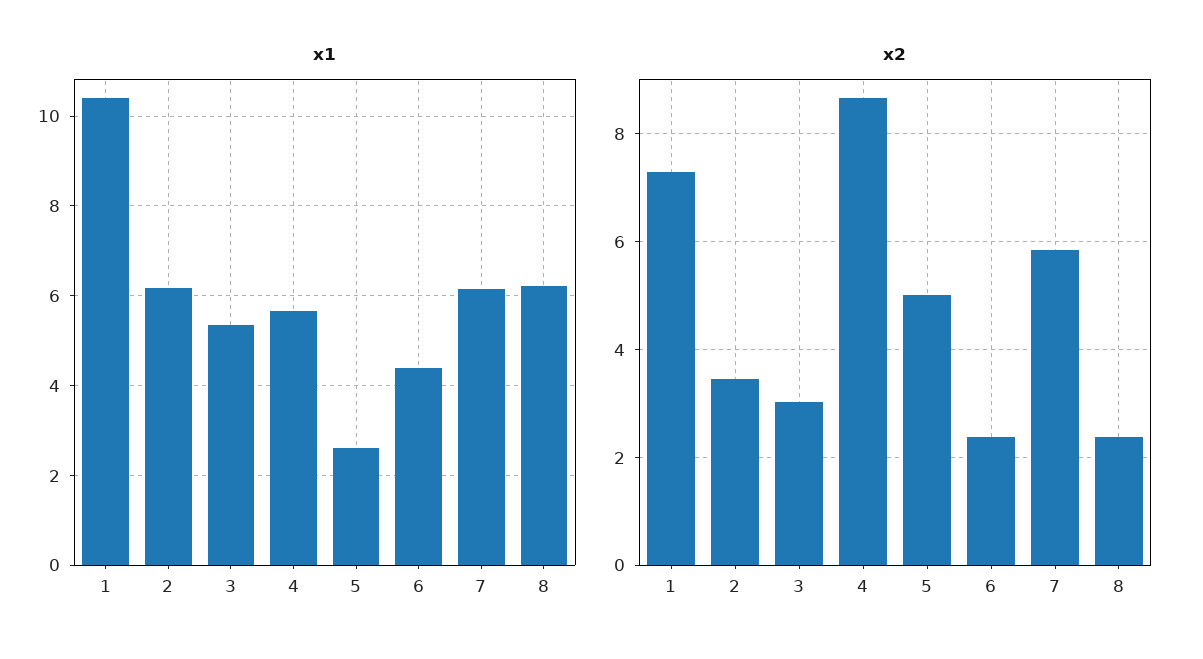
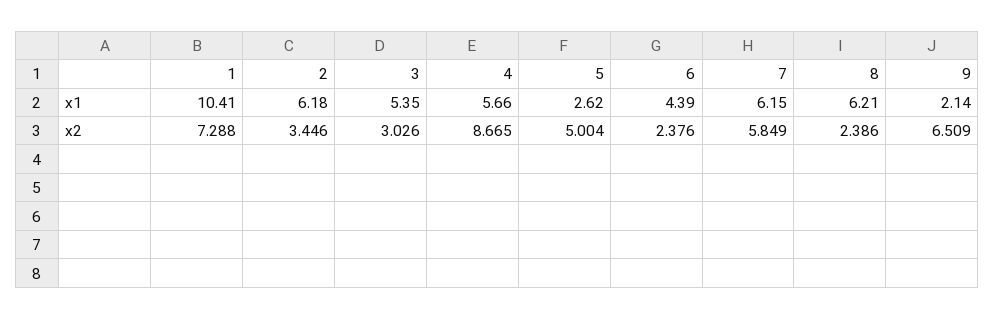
x1, 9: none -> 2.14
x2, 9: none -> 6.509

